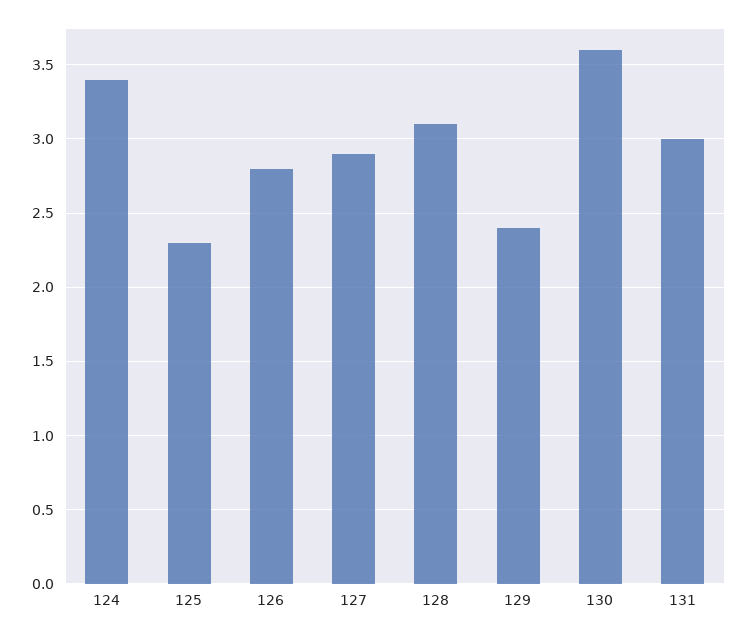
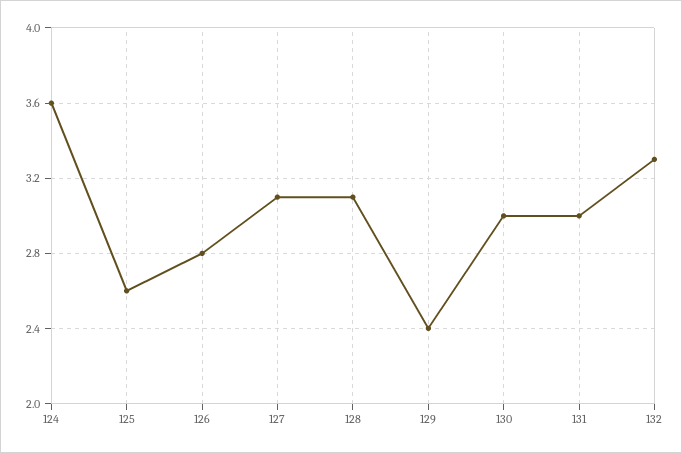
124: 3.4 -> 3.6
125: 2.3 -> 2.6
127: 2.9 -> 3.1
130: 3.6 -> 3
132: none -> 3.3

